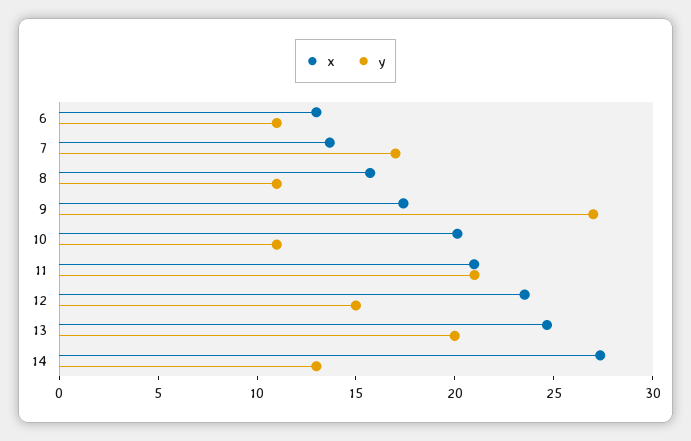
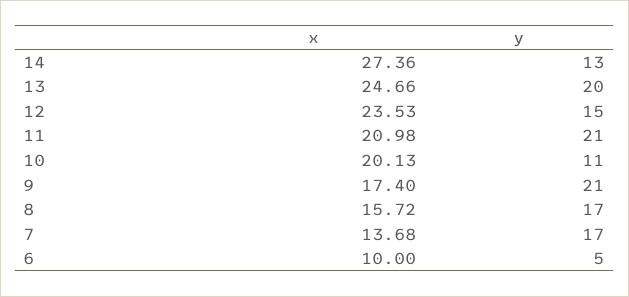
x, 6: 13 -> 10
y, 6: 11 -> 5
y, 8: 11 -> 17
y, 9: 27 -> 21

